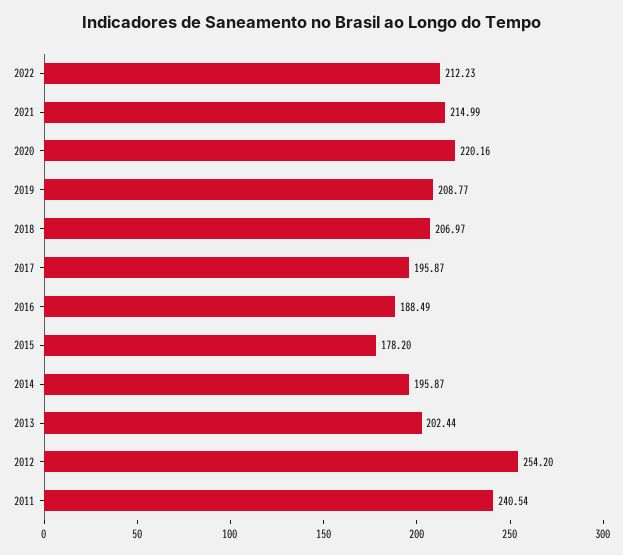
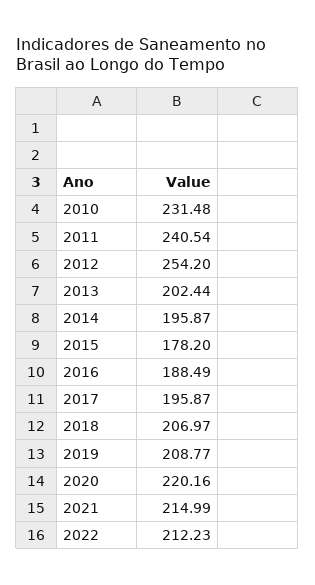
2010: none -> 231.48

